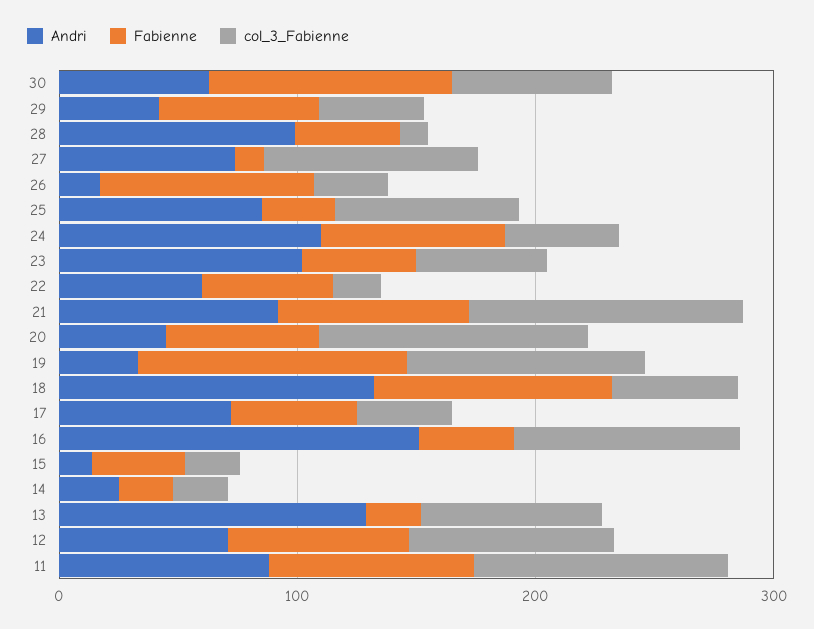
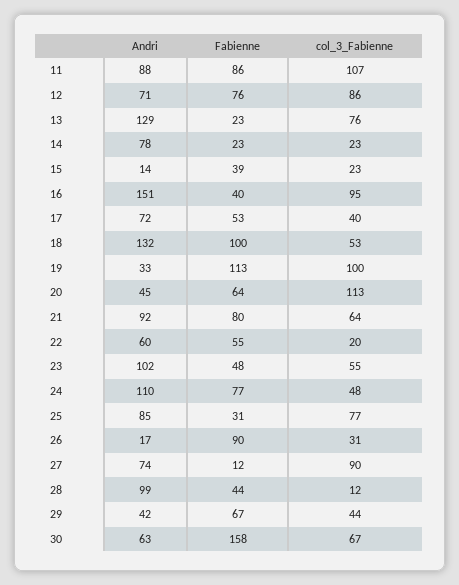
Fabienne, 30: 100 -> 158
col_3_Fabienne, 21: 120 -> 64
Andri, 14: 20 -> 78

